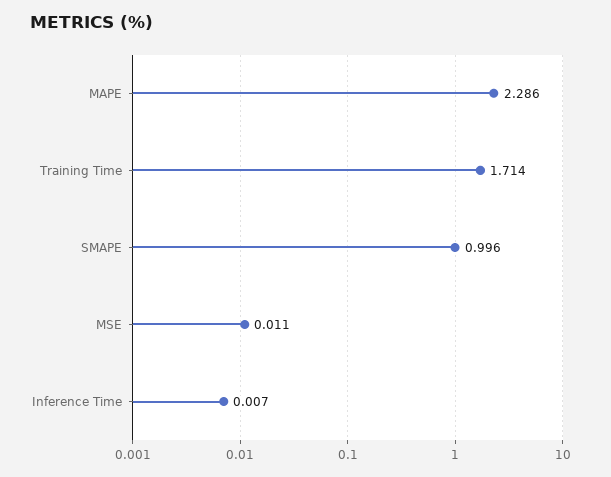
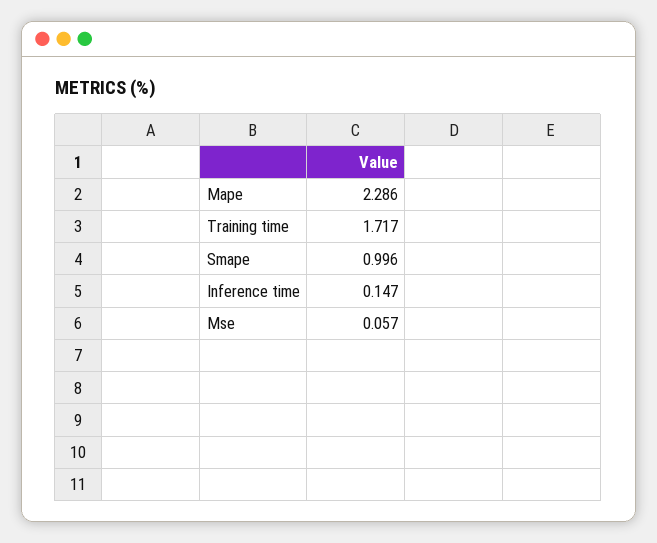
Training Time: 1.714 -> 1.717
MSE: 0.011 -> 0.057
Inference Time: 0.007 -> 0.147

